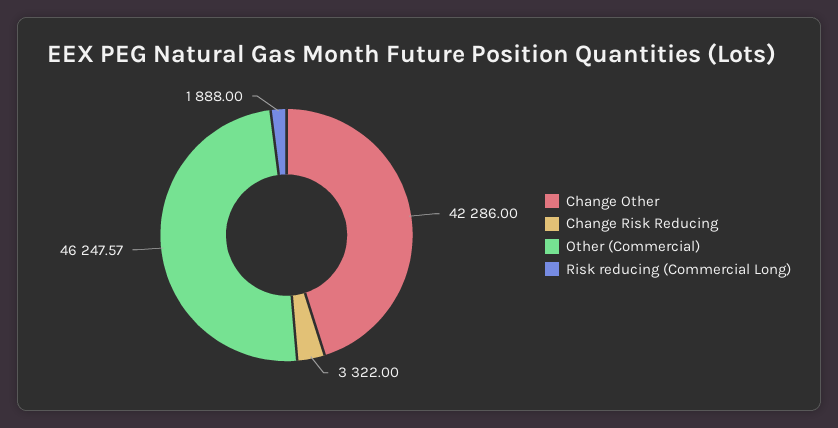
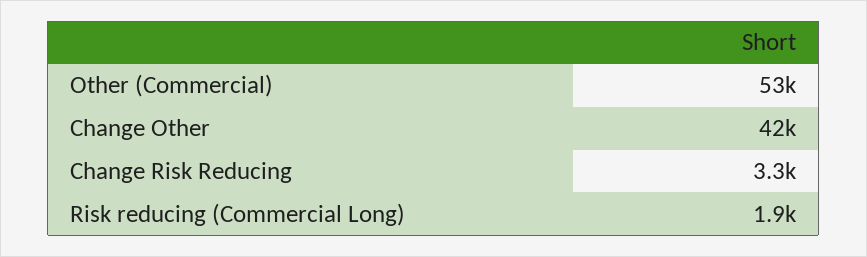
Other (Commercial): 46247.57 -> 53000

